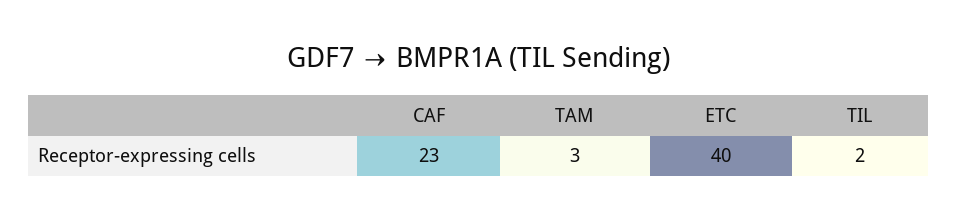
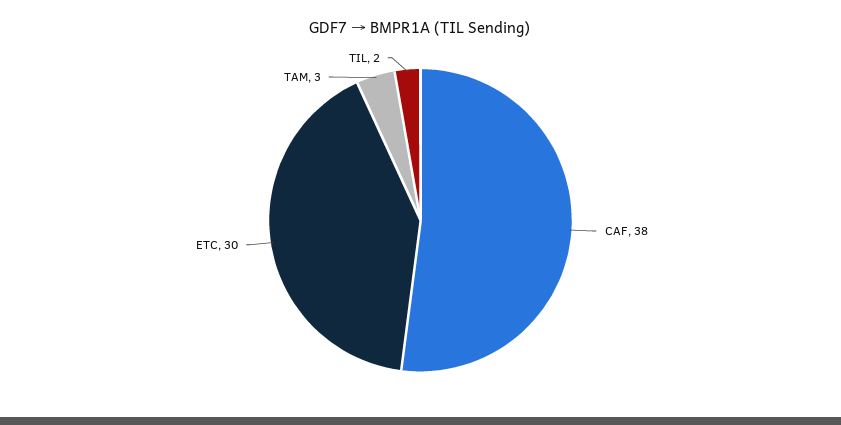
CAF: 23 -> 38
ETC: 40 -> 30

